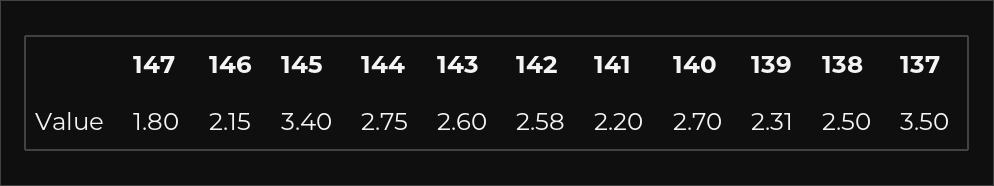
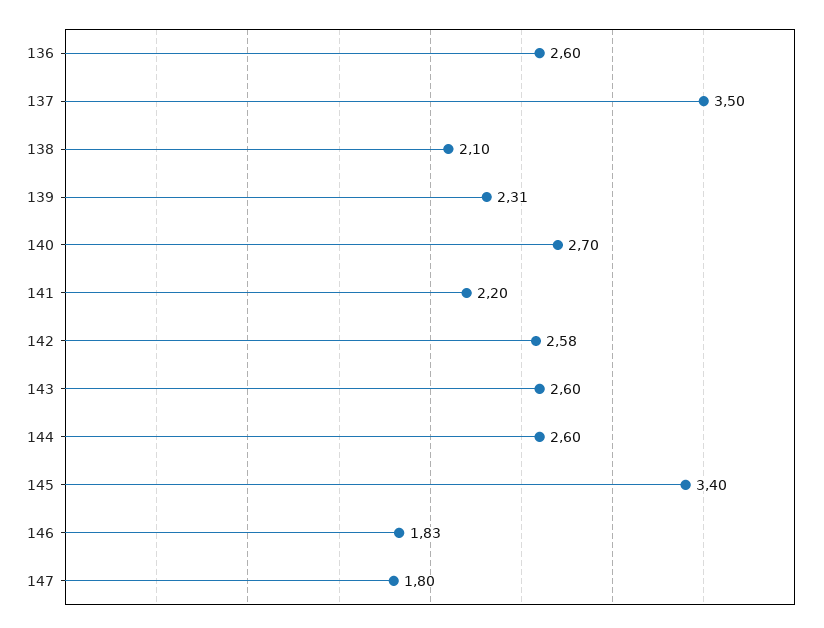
146: 2.15 -> 1.83
144: 2.75 -> 2.6
138: 2.5 -> 2.1
136: none -> 2.6

